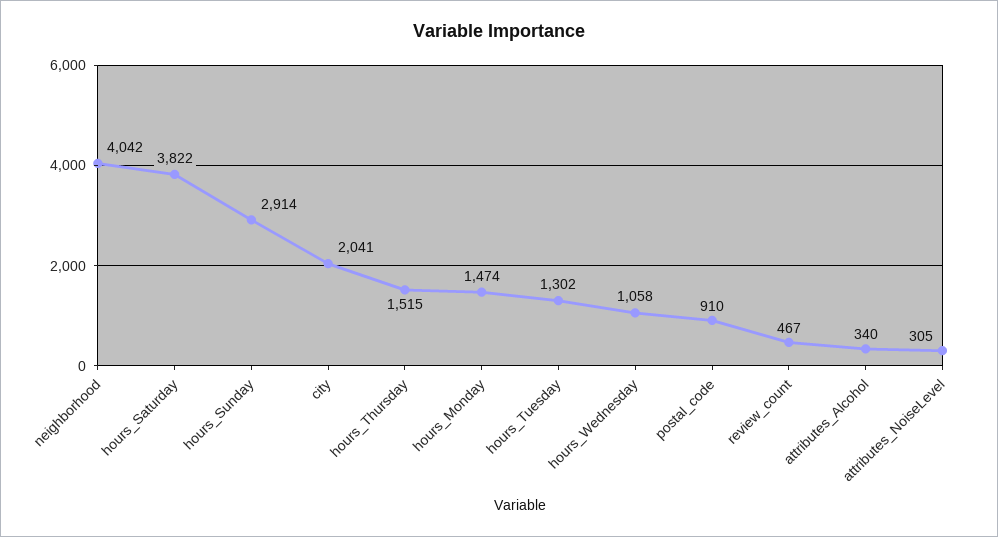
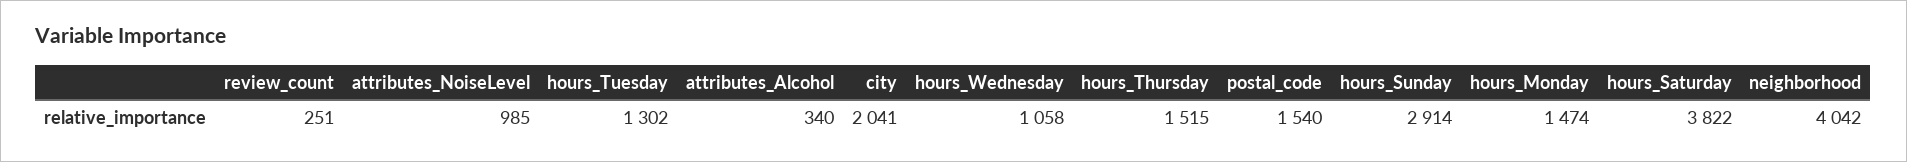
postal_code: 910 -> 1540
review_count: 467 -> 251
attributes_NoiseLevel: 305 -> 985

